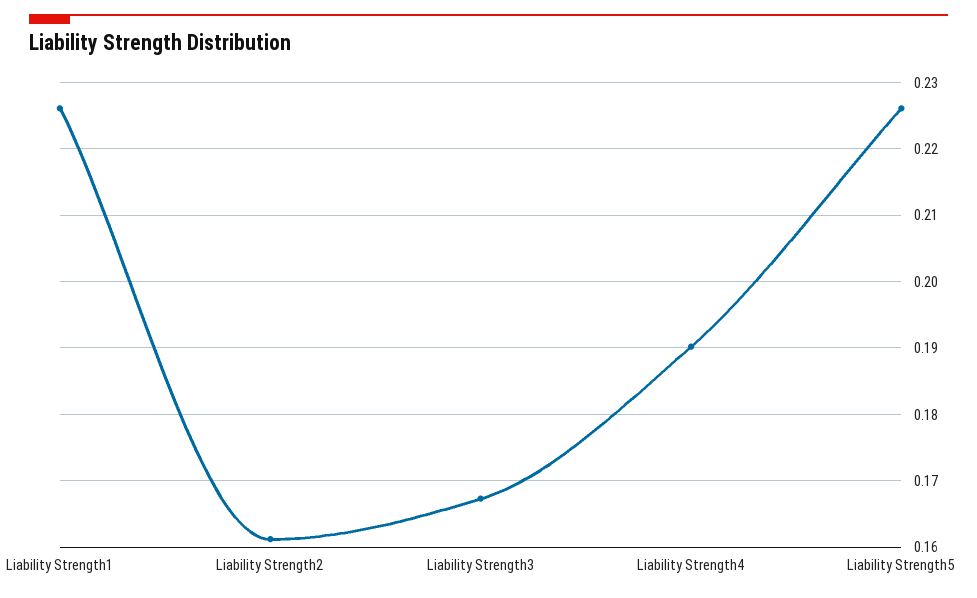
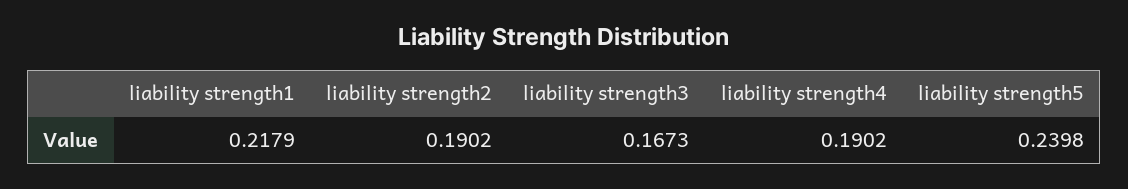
Liability Strength1: 0.226 -> 0.2179
Liability Strength2: 0.161 -> 0.1902
Liability Strength5: 0.226 -> 0.2398

